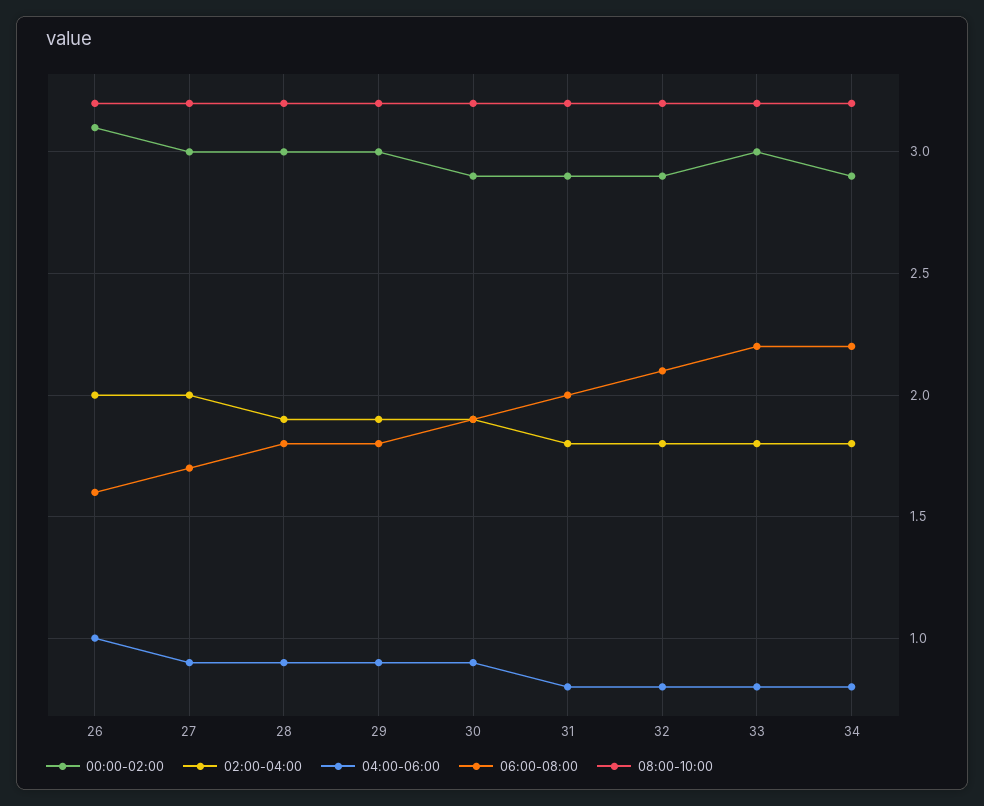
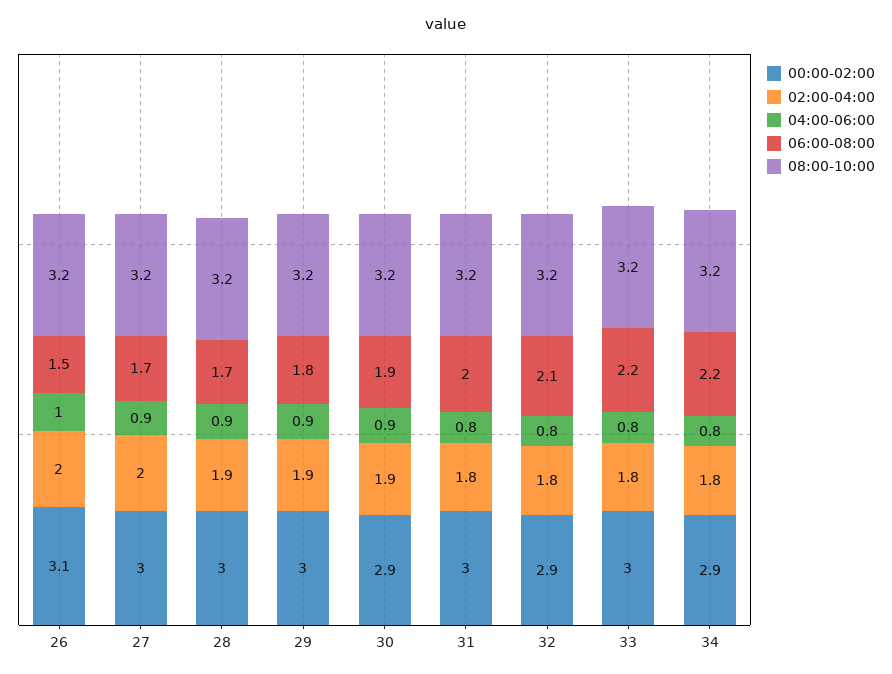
06:00-08:00, 26: 1.6 -> 1.5
06:00-08:00, 28: 1.8 -> 1.7
00:00-02:00, 31: 2.9 -> 3

